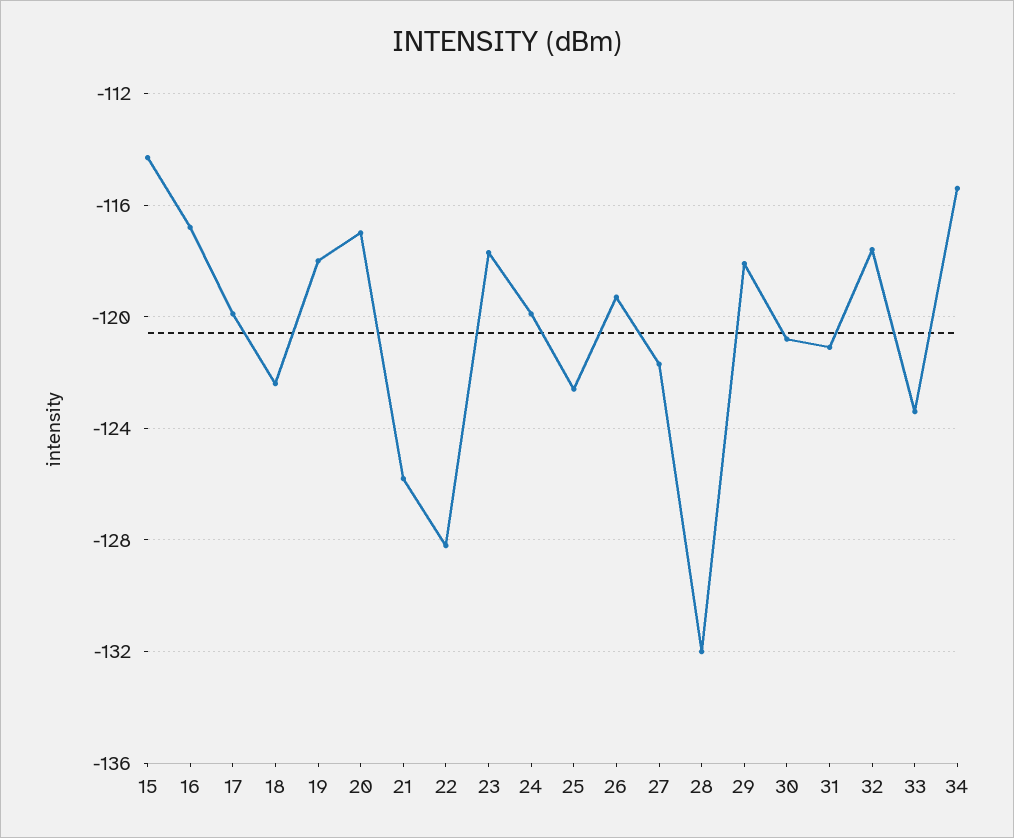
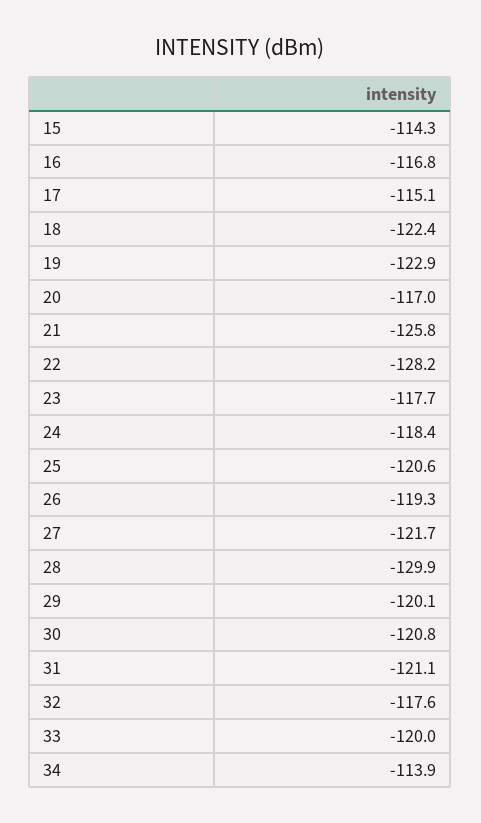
17: -120 -> -115.1
19: -118 -> -122.9
24: -120 -> -118.4
25: -122.5 -> -120.6
28: -132 -> -129.9
29: -118 -> -120.1
33: -123.5 -> -120
34: -115.5 -> -113.9

